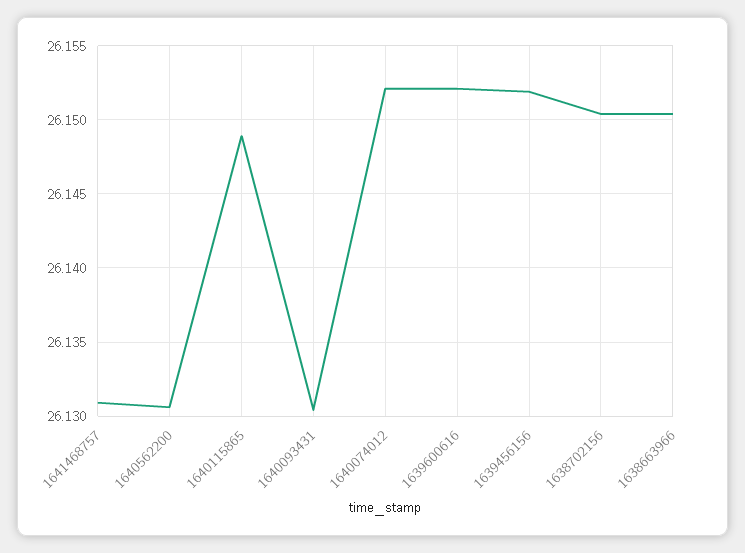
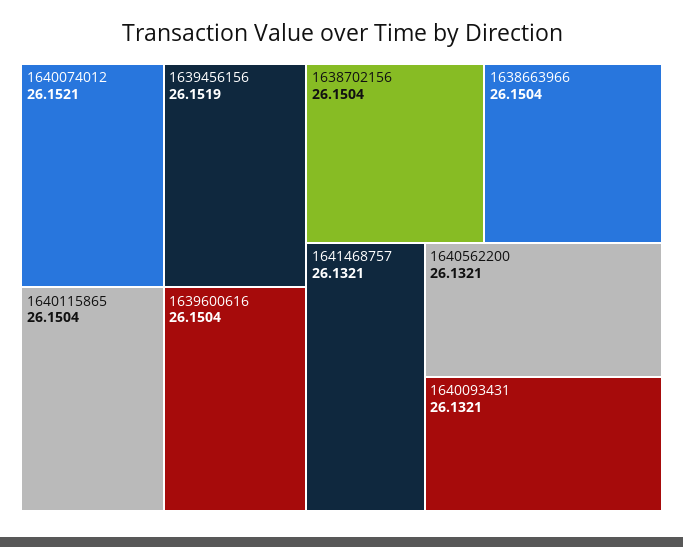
1641468757: 26.131 -> 26.1321
1640562200: 26.1305 -> 26.1321
1640115865: 26.149 -> 26.1504
1640093431: 26.1305 -> 26.1321
1639600616: 26.152 -> 26.1504

